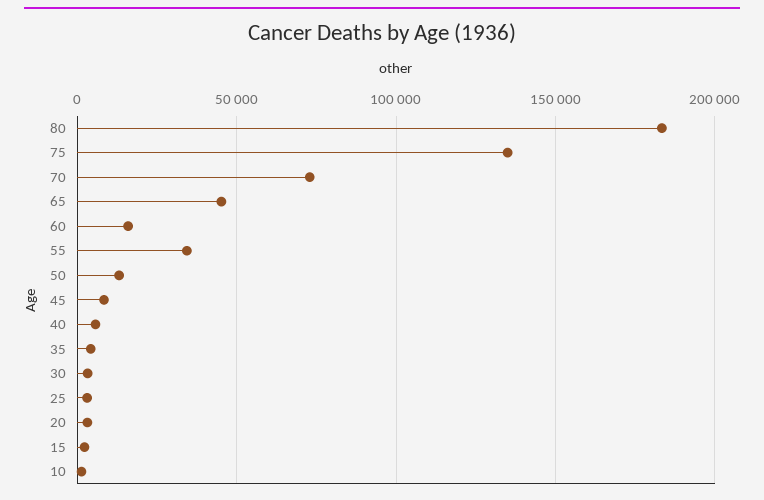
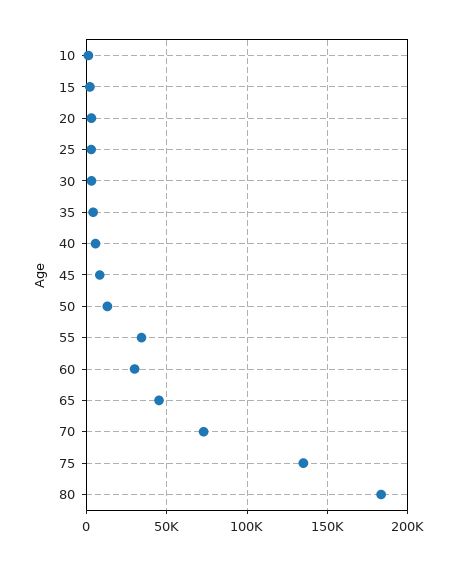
60: 15000 -> 30000

